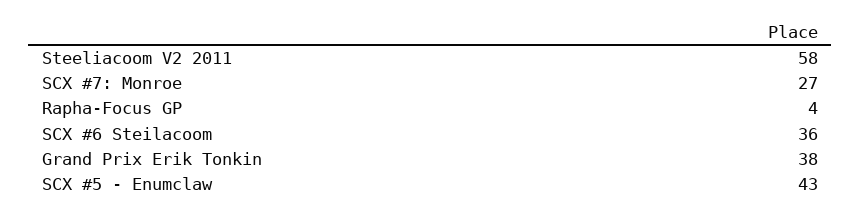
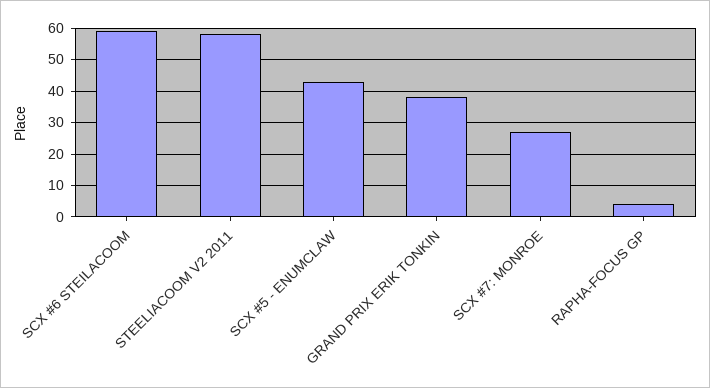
SCX #6 Steilacoom: 36 -> 60

